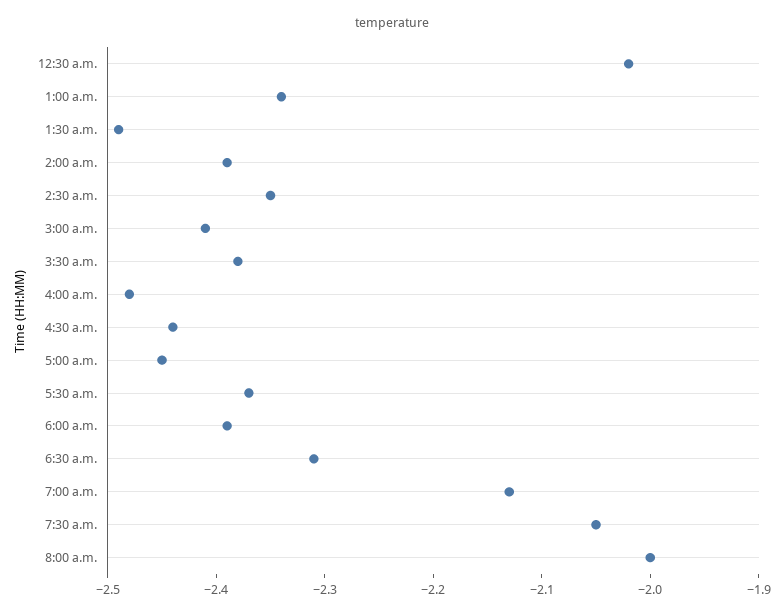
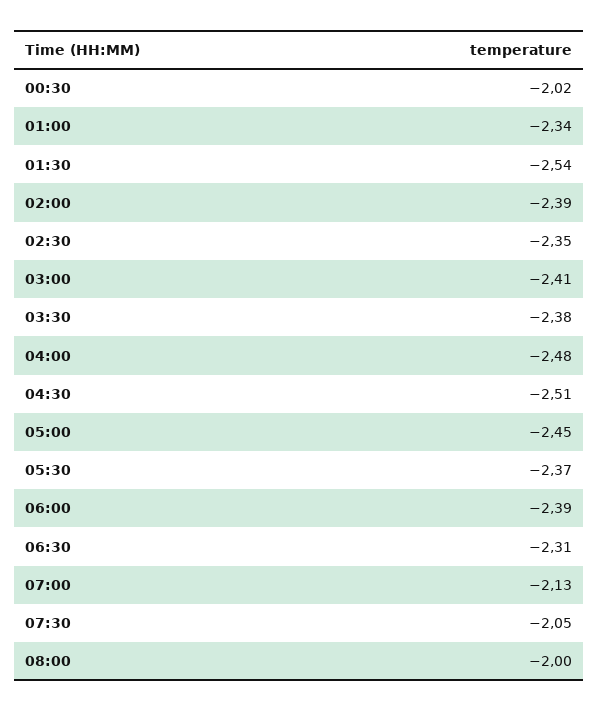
1:30 a.m.: -2.49 -> -2.54
4:30 a.m.: -2.44 -> -2.51

